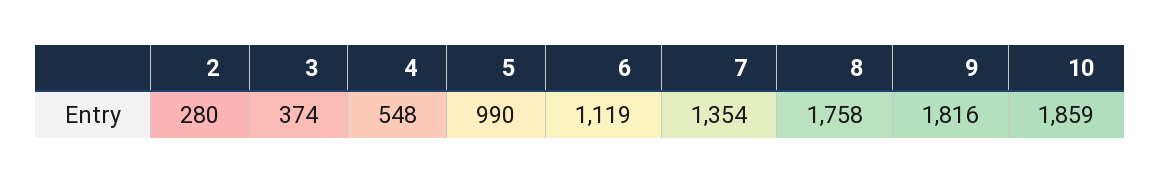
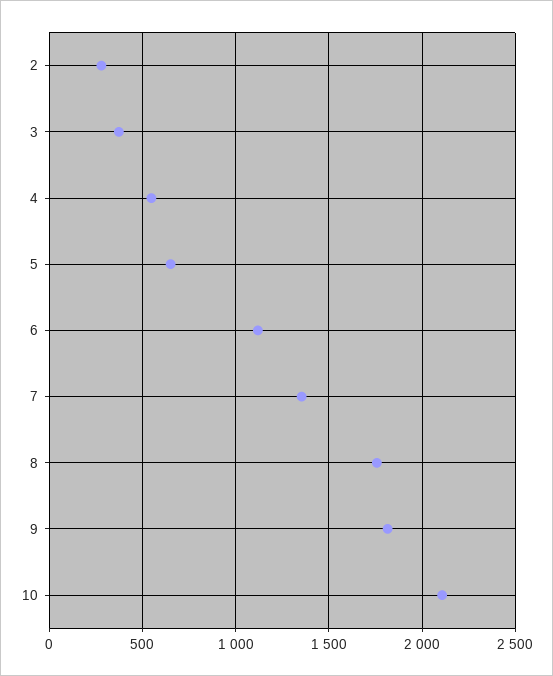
5: 990 -> 650
10: 1859 -> 2100

